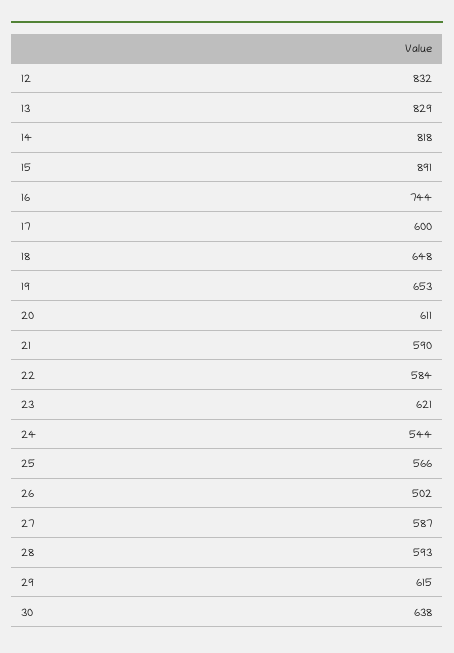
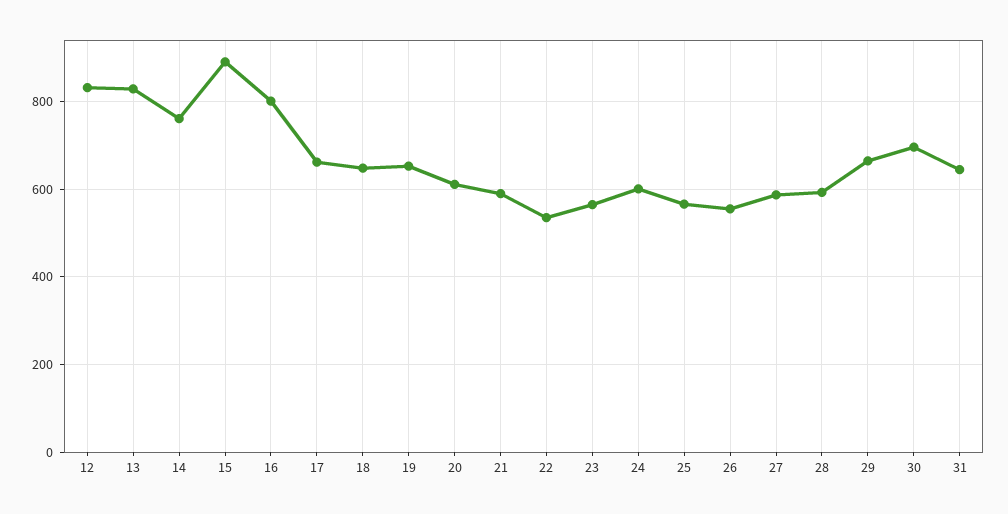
14: 818 -> 760
16: 744 -> 800
17: 600 -> 660
22: 584 -> 540
23: 621 -> 560
24: 544 -> 600
26: 502 -> 560
29: 615 -> 660
30: 638 -> 700
31: none -> 640

